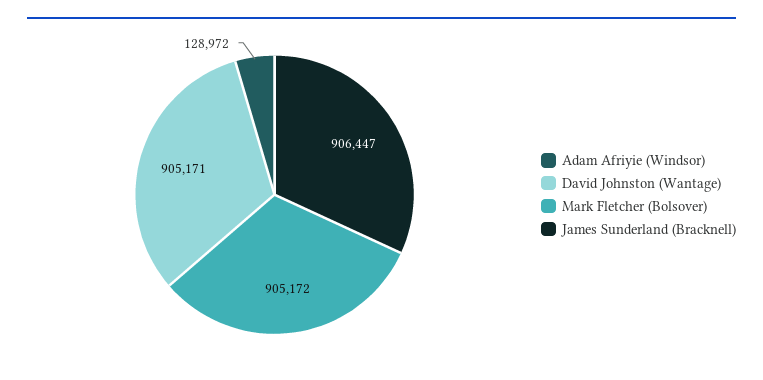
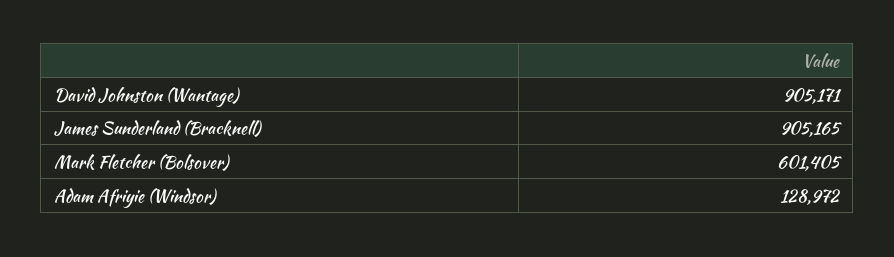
Mark Fletcher (Bolsover): 905172 -> 601405
James Sunderland (Bracknell): 906447 -> 905165

